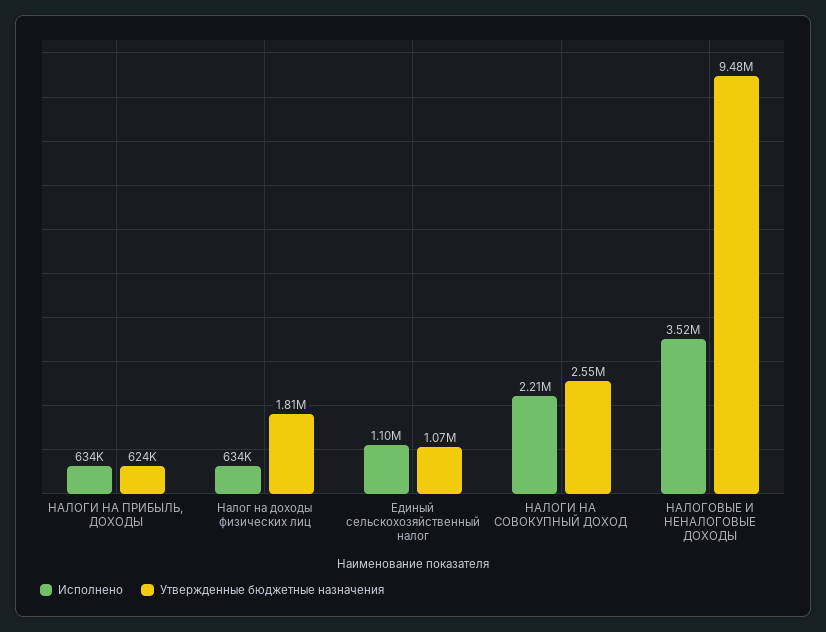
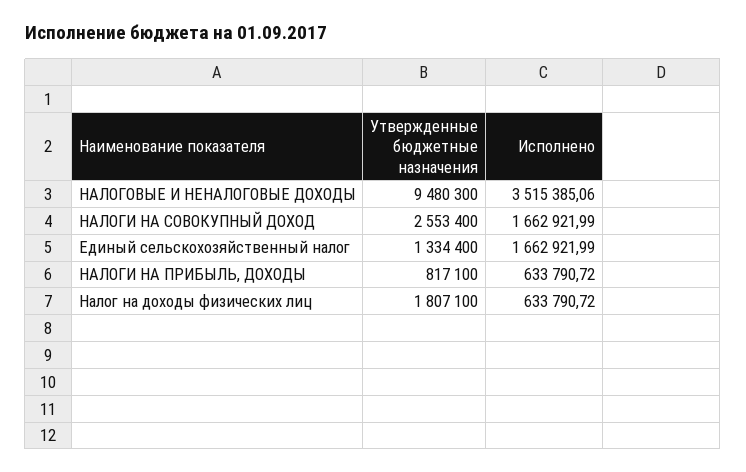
Утвержденные бюджетные назначения, НАЛОГИ НА ПРИБЫЛЬ, ДОХОДЫ: 624000 -> 817100
Исполнено, Единый сельскохозяйственный налог: 1100000 -> 1662921.99
Утвержденные бюджетные назначения, Единый сельскохозяйственный налог: 1070000 -> 1334400
Исполнено, НАЛОГИ НА СОВОКУПНЫЙ ДОХОД: 2210000 -> 1662921.99

